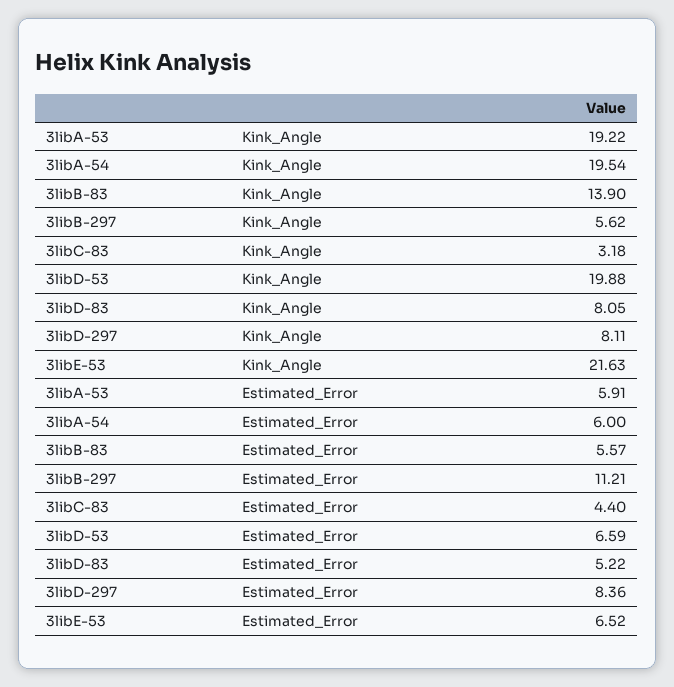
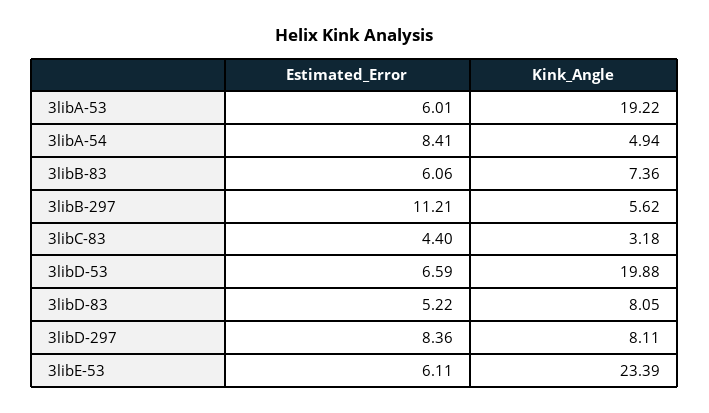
3libA-54, Kink_Angle: 19.54 -> 4.94
3libB-83, Kink_Angle: 13.9 -> 7.36
3libE-53, Kink_Angle: 21.63 -> 23.39
3libA-53, Estimated_Error: 5.91 -> 6.01
3libA-54, Estimated_Error: 6 -> 8.41
3libB-83, Estimated_Error: 5.57 -> 6.06
3libE-53, Estimated_Error: 6.52 -> 6.11

